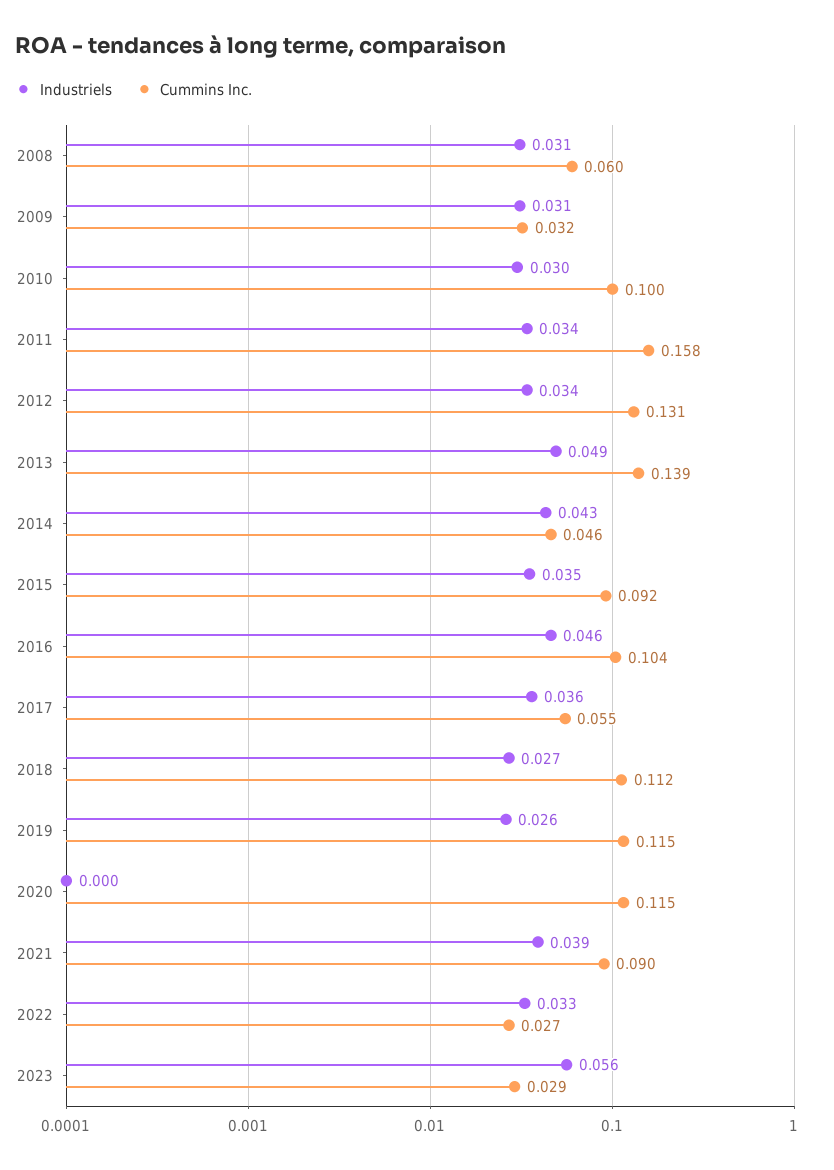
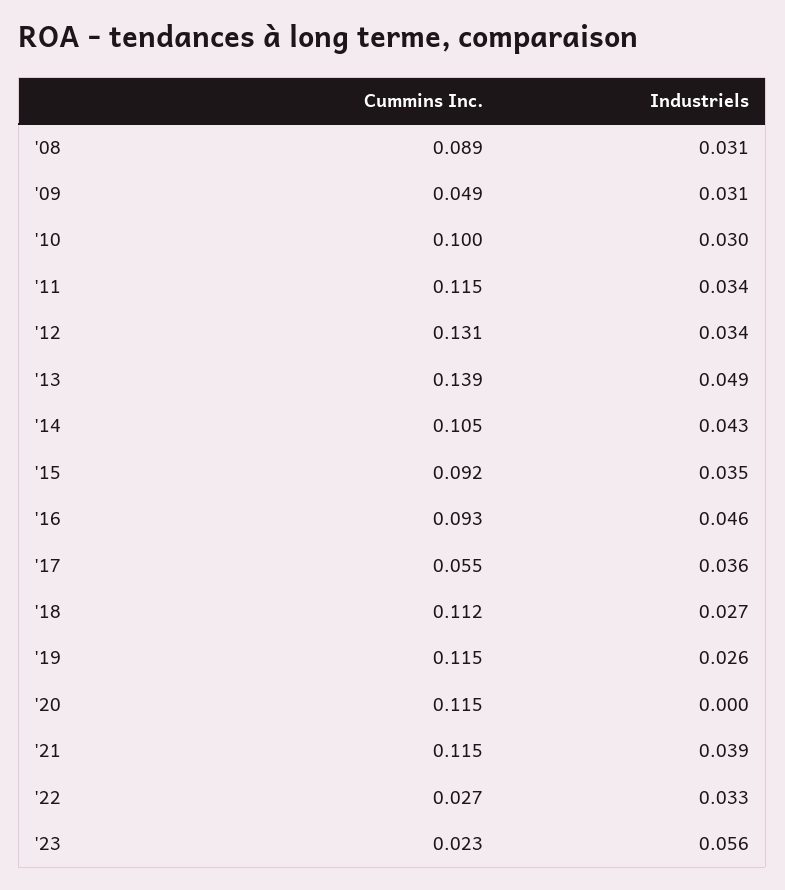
Cummins Inc., 2008: 0.06 -> 0.089
Cummins Inc., 2009: 0.032 -> 0.049
Cummins Inc., 2011: 0.158 -> 0.115
Cummins Inc., 2014: 0.046 -> 0.105
Cummins Inc., 2016: 0.104 -> 0.093
Cummins Inc., 2021: 0.09 -> 0.115
Cummins Inc., 2023: 0.029 -> 0.023

